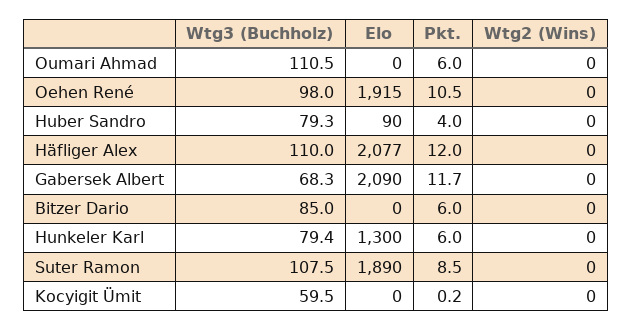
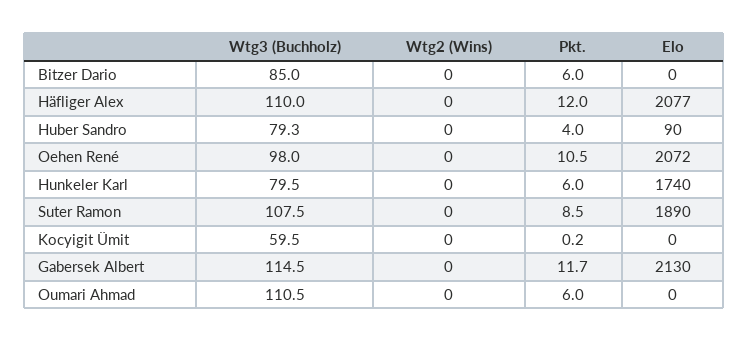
Elo, Oehen René: 1915 -> 2072
Wtg3 (Buchholz), Gabersek Albert: 68.3 -> 114.5
Elo, Gabersek Albert: 2090 -> 2130
Wtg3 (Buchholz), Hunkeler Karl: 79.4 -> 79.5
Elo, Hunkeler Karl: 1300 -> 1740

